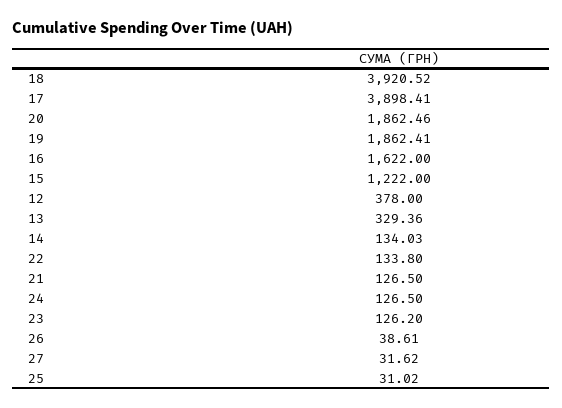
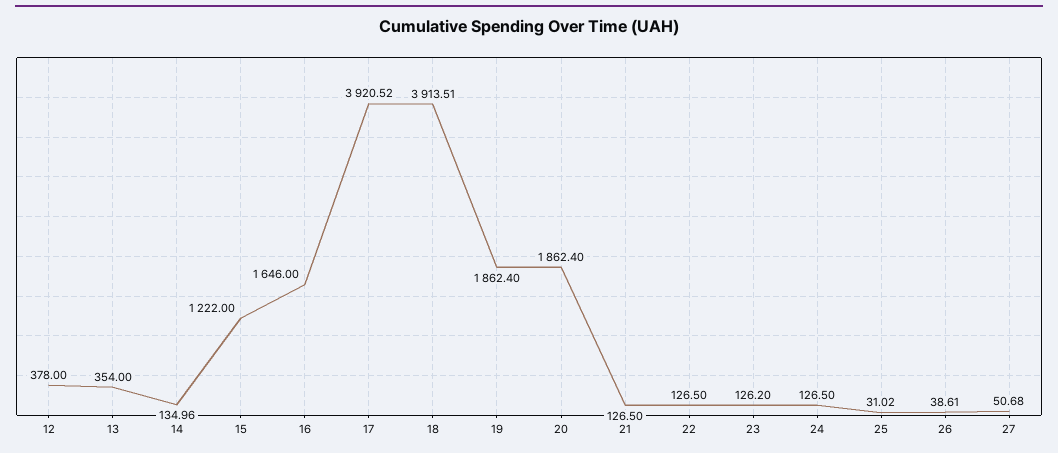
18: 3920.52 -> 3913.51
17: 3898.41 -> 3920.52
20: 1862.46 -> 1862.4
19: 1862.41 -> 1862.4
16: 1622 -> 1646
13: 329.36 -> 354
14: 134.03 -> 134.96
22: 133.8 -> 126.5
27: 31.62 -> 50.68

